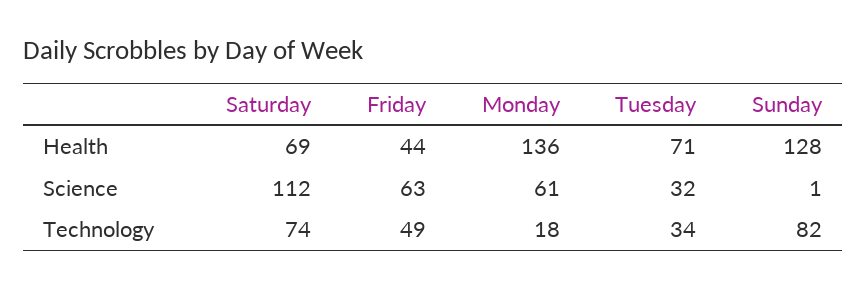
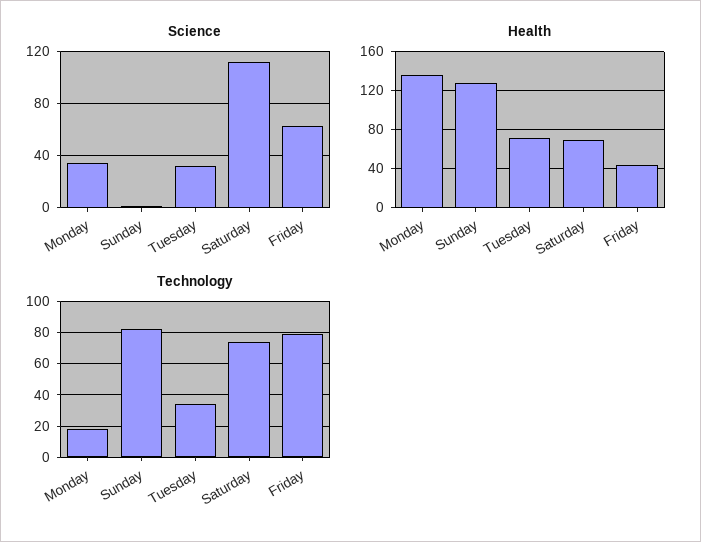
Science, Monday: 61 -> 35
Technology, Friday: 49 -> 80

